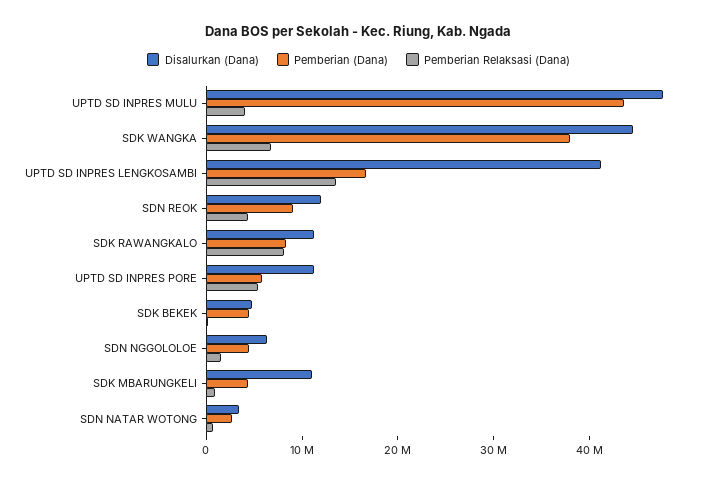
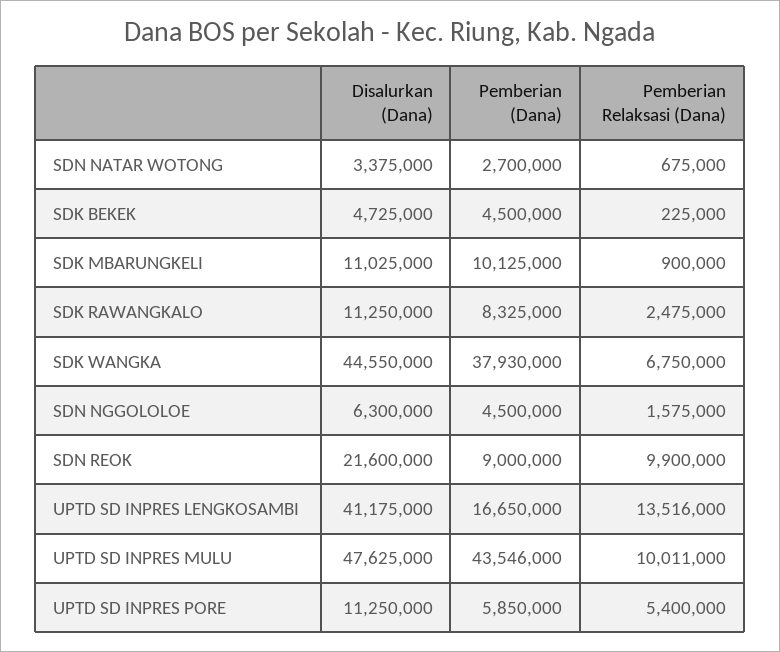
Pemberian Relaksasi (Dana), UPTD SD INPRES MULU: 4000000 -> 10011000
Disalurkan (Dana), SDN REOK: 12000000 -> 21600000
Pemberian Relaksasi (Dana), SDN REOK: 4000000 -> 9900000
Pemberian Relaksasi (Dana), SDK RAWANGKALO: 8000000 -> 2475000
Pemberian (Dana), SDK MBARUNGKELI: 4000000 -> 10125000

